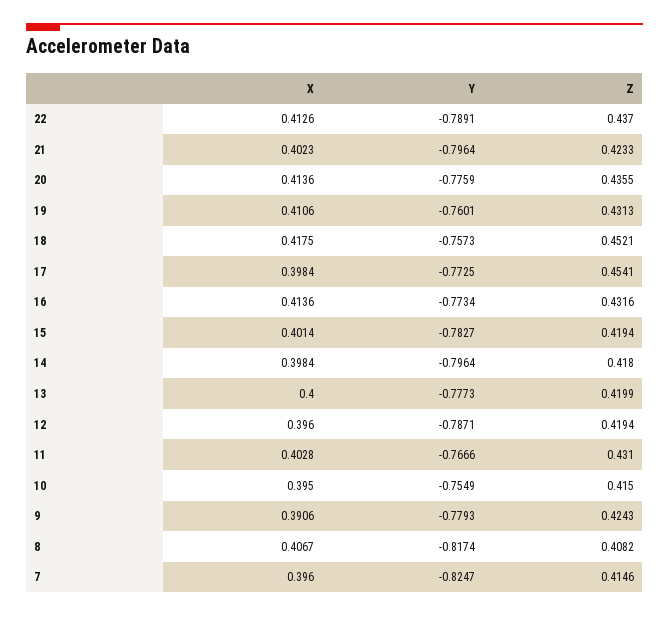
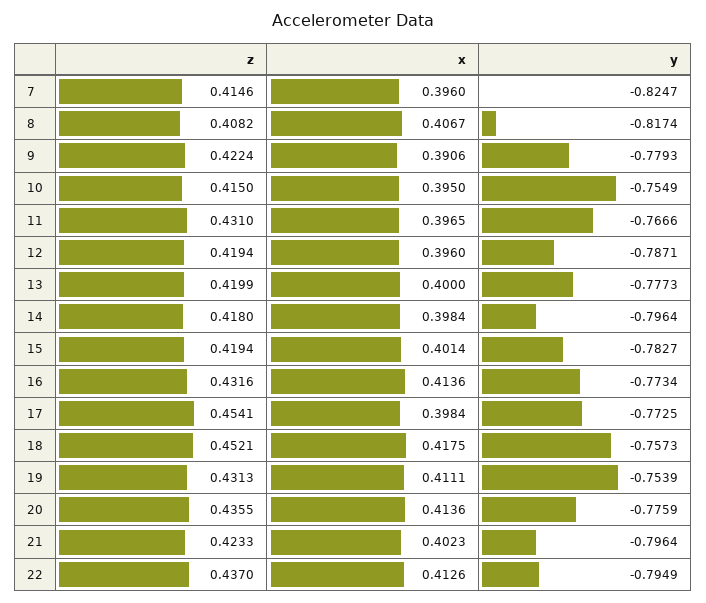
Y, 22: -0.7891 -> -0.7949
X, 19: 0.4106 -> 0.4111
Y, 19: -0.7601 -> -0.7539
X, 11: 0.4028 -> 0.3965
Z, 9: 0.4243 -> 0.4224

